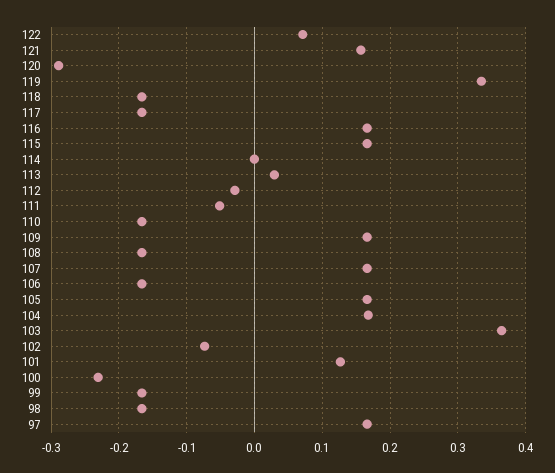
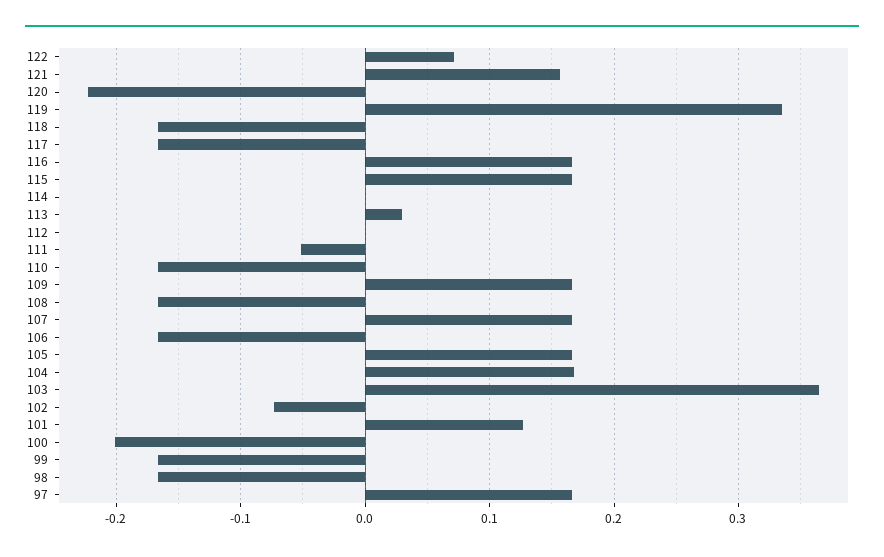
120: -0.29 -> -0.22
112: -0.03 -> 0
100: -0.23 -> -0.2

